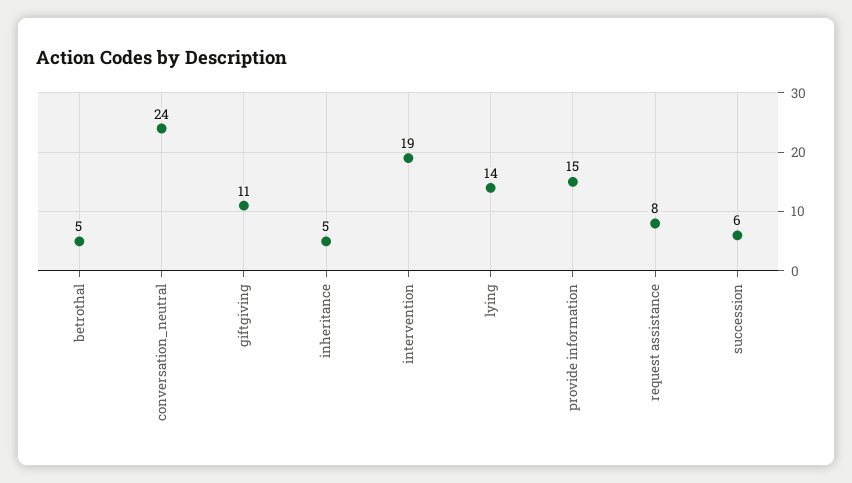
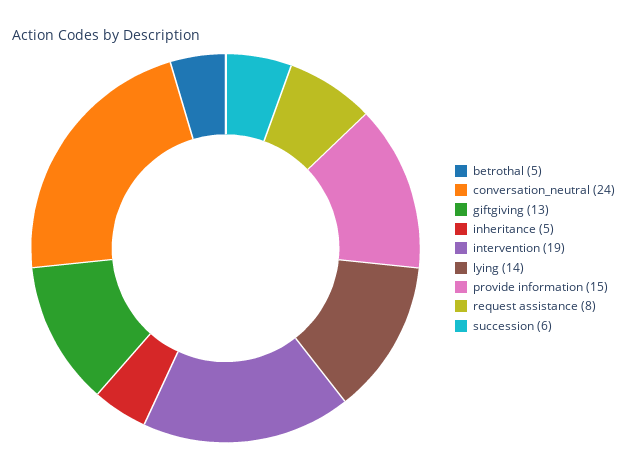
giftgiving: 11 -> 13

